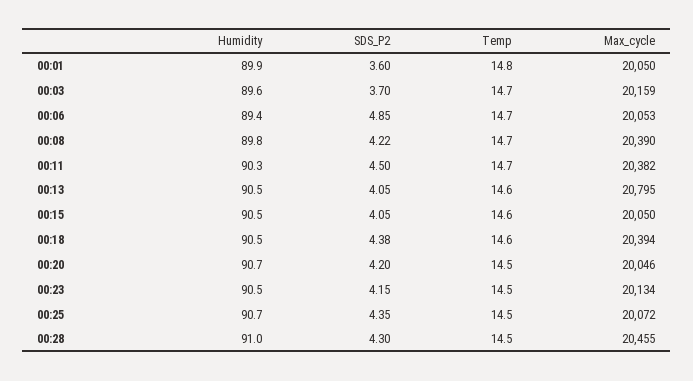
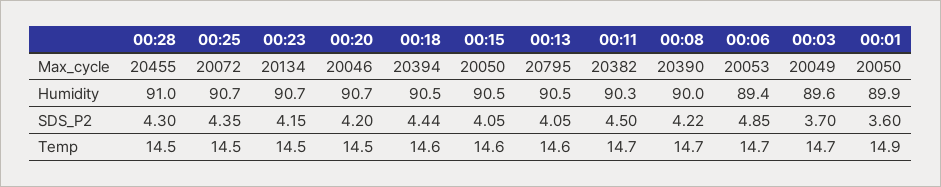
Temp, 00:01: 14.8 -> 14.9
Max_cycle, 00:03: 20159 -> 20049
Humidity, 00:08: 89.8 -> 90
SDS_P2, 00:18: 4.38 -> 4.44
Humidity, 00:23: 90.5 -> 90.7

